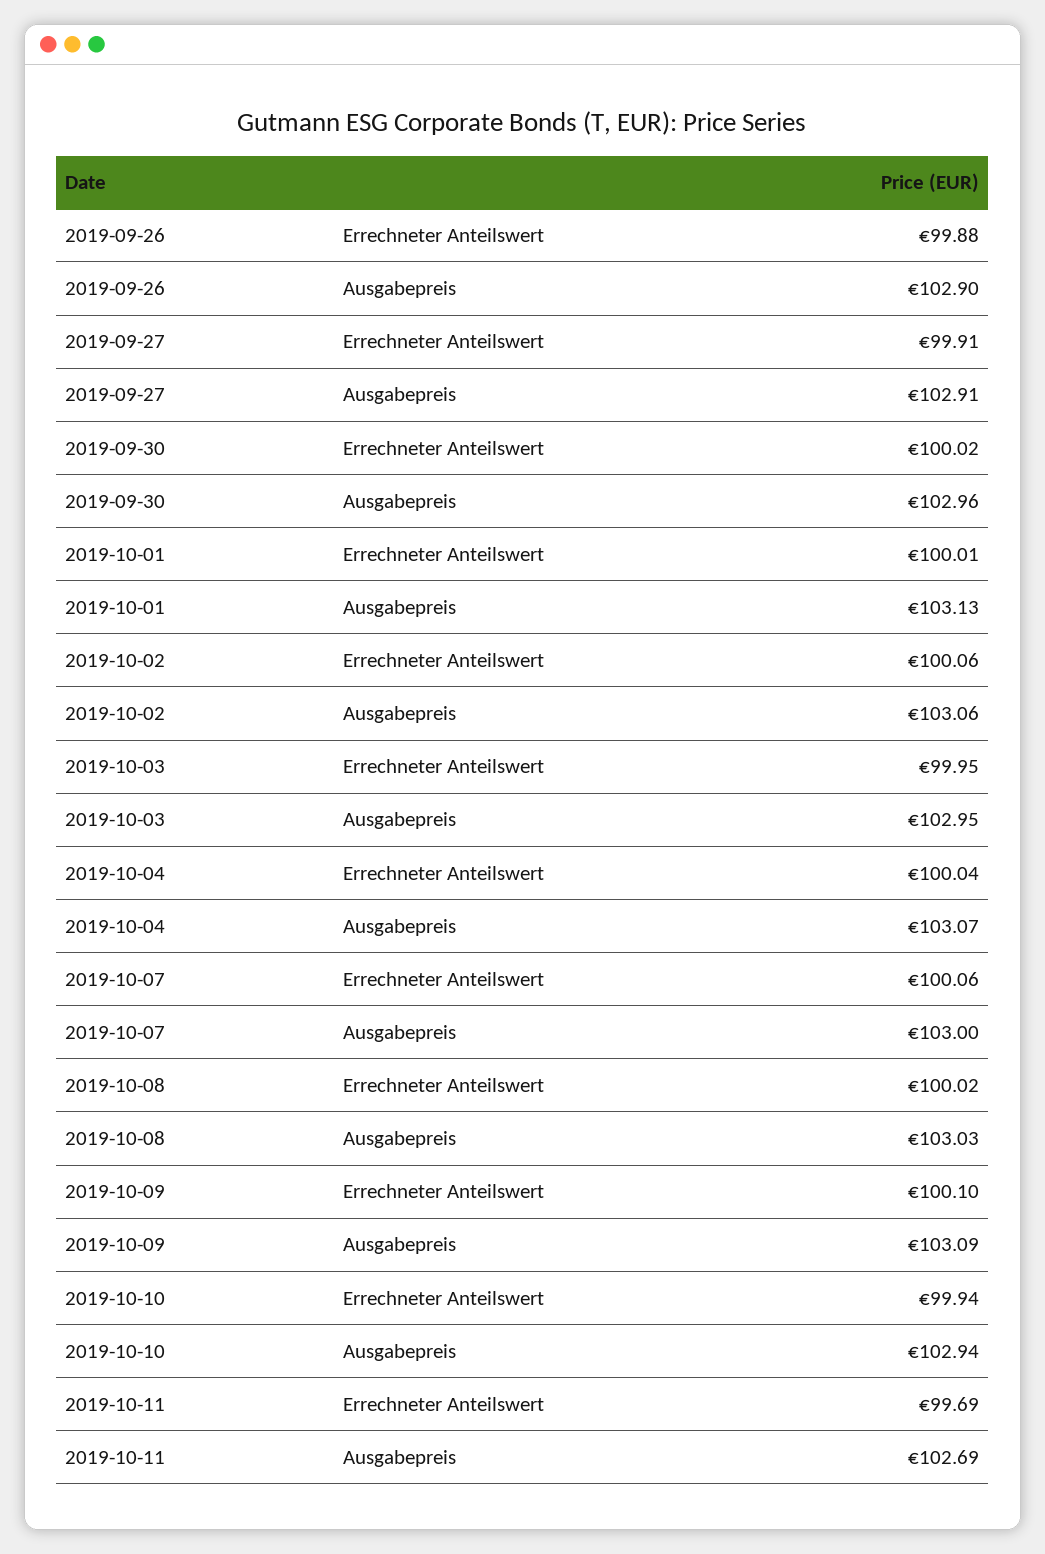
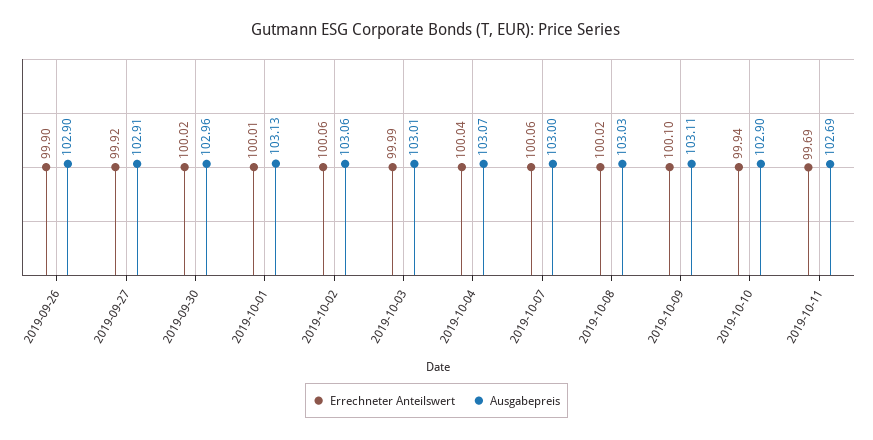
Errechneter Anteilswert, 2019-09-26: 99.88 -> 99.9
Errechneter Anteilswert, 2019-09-27: 99.91 -> 99.92
Errechneter Anteilswert, 2019-10-03: 99.95 -> 99.99
Ausgabepreis, 2019-10-03: 102.95 -> 103.01
Ausgabepreis, 2019-10-09: 103.09 -> 103.11
Ausgabepreis, 2019-10-10: 102.94 -> 102.9

